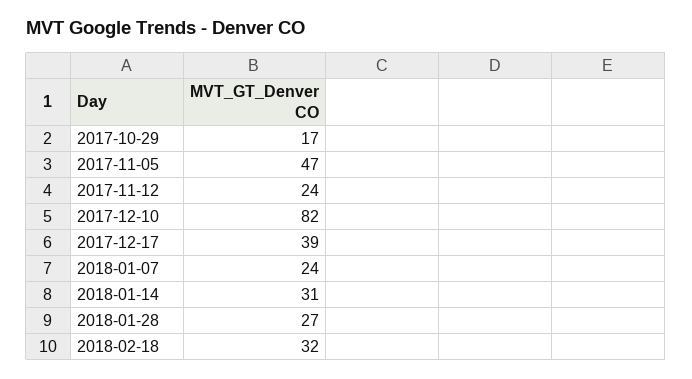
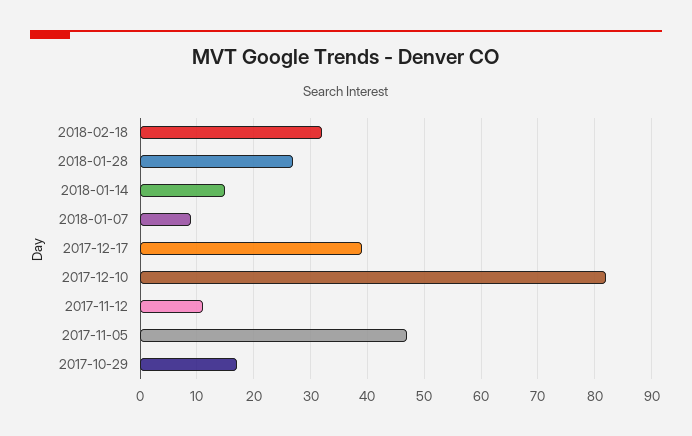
2017-11-12: 24 -> 10
2018-01-07: 24 -> 10
2018-01-14: 31 -> 15

